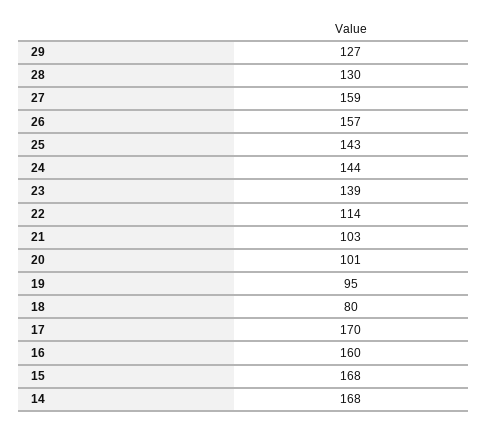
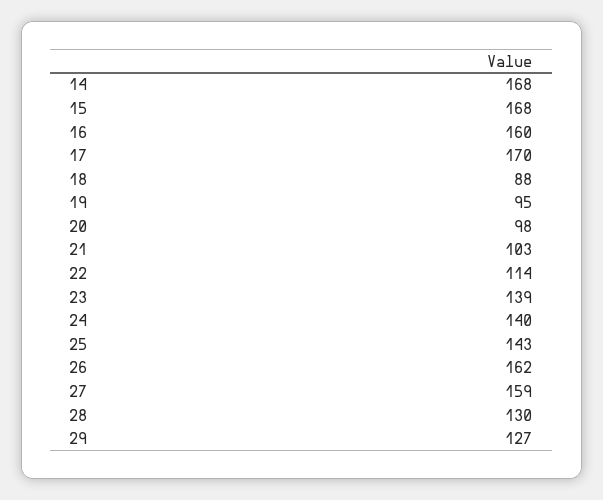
26: 157 -> 162
24: 144 -> 140
20: 101 -> 98
18: 80 -> 88

